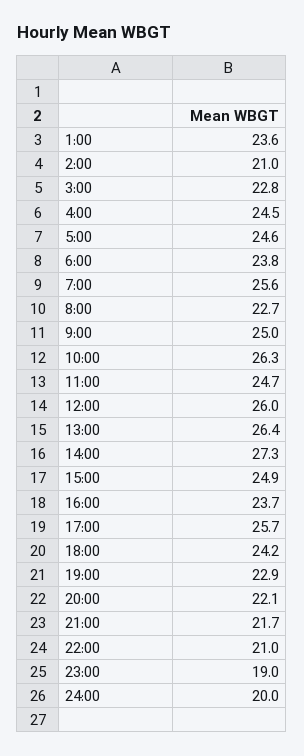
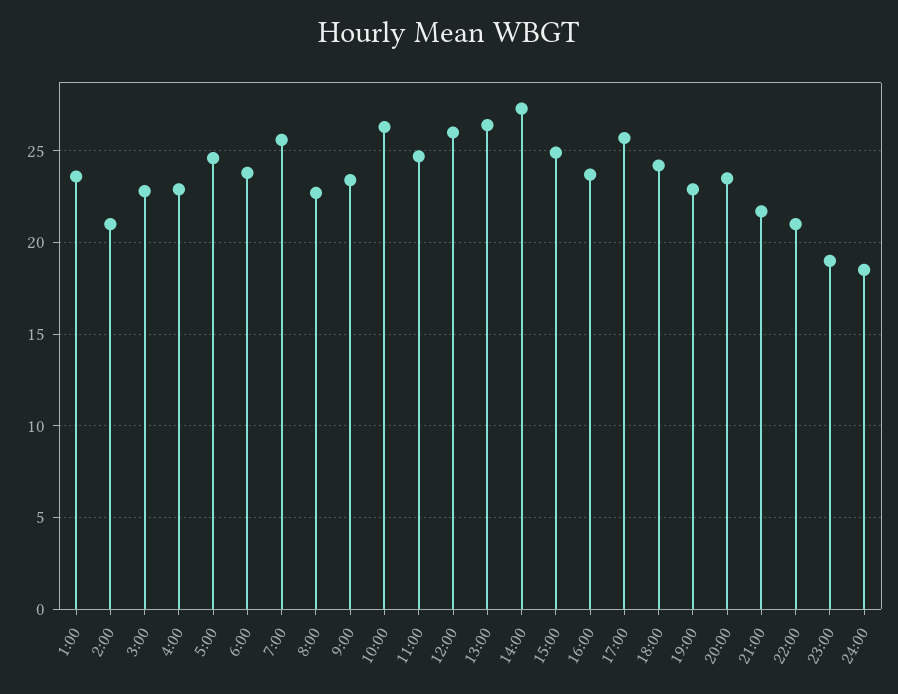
4:00: 24.5 -> 23
9:00: 25 -> 23.5
20:00: 22.1 -> 23.5
24:00: 20 -> 18.5

